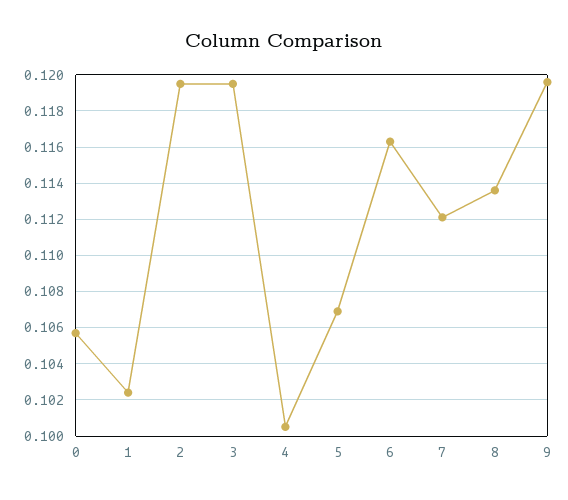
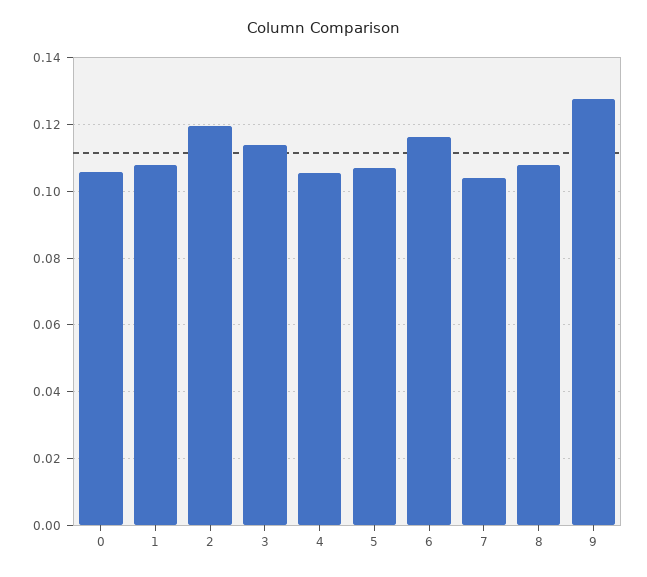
1: 0.1025 -> 0.108
3: 0.1195 -> 0.114
4: 0.1005 -> 0.106
7: 0.112 -> 0.104
8: 0.1135 -> 0.108
9: 0.1195 -> 0.128

